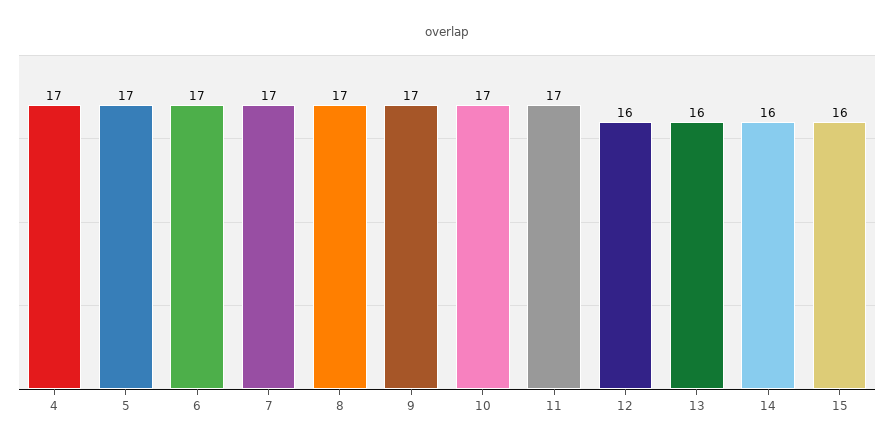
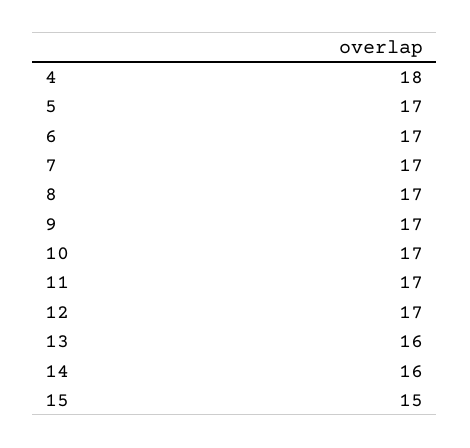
4: 17 -> 18
12: 16 -> 17
15: 16 -> 15

